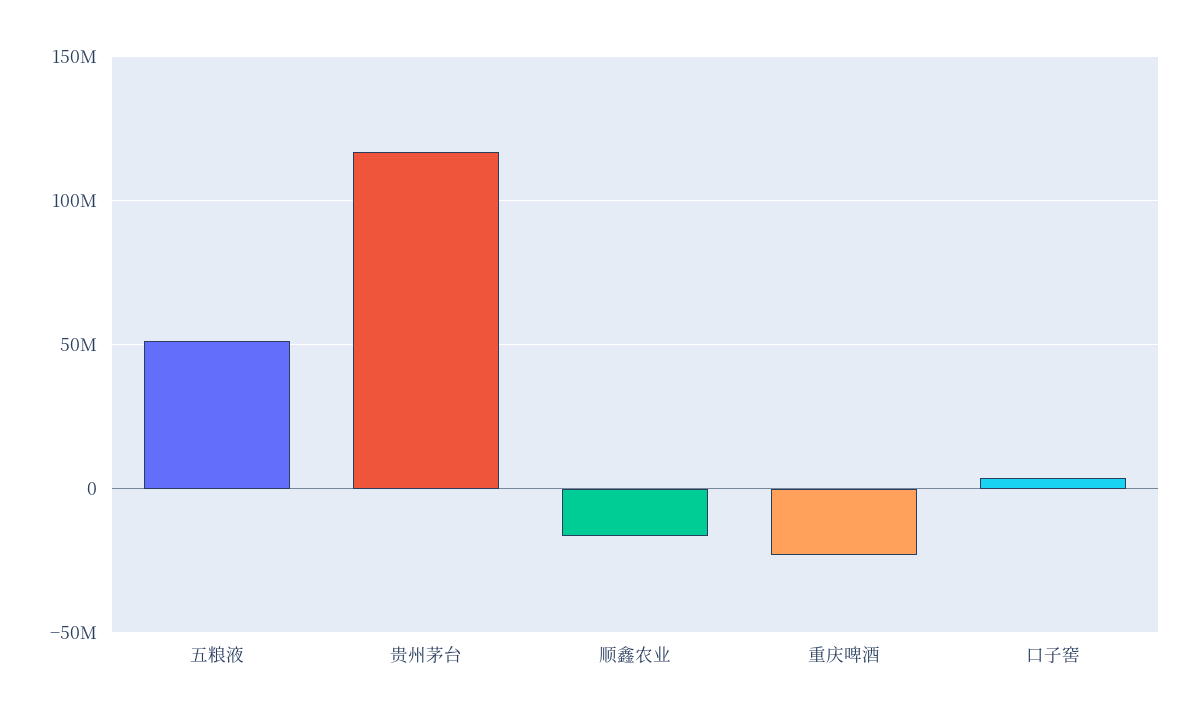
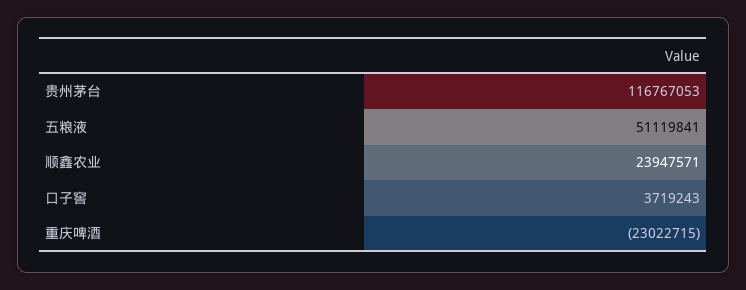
顺鑫农业: -15000000 -> 23947571

